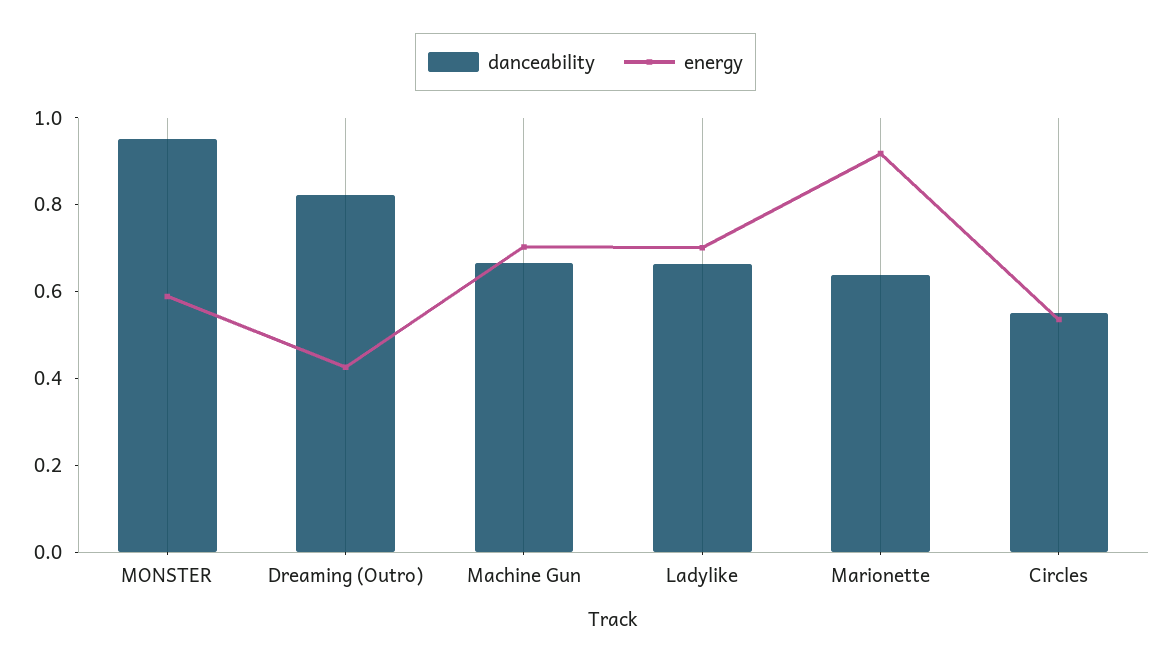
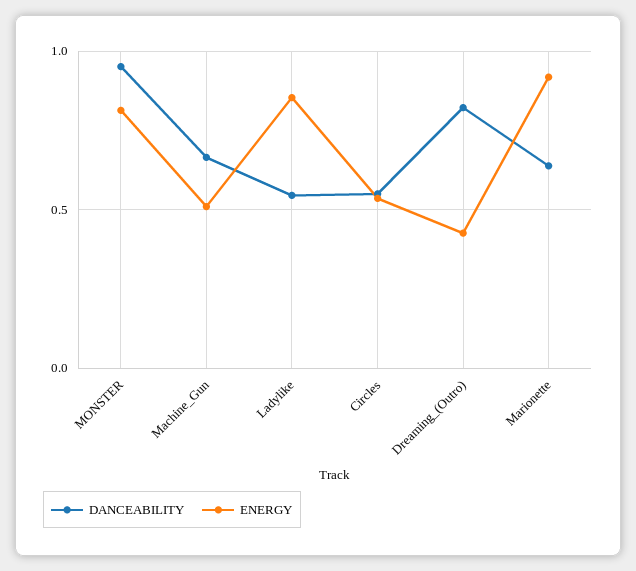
energy, MONSTER: 0.6 -> 0.8
energy, Machine Gun: 0.7 -> 0.5
danceability, Ladylike: 0.65 -> 0.55
energy, Ladylike: 0.7 -> 0.85

